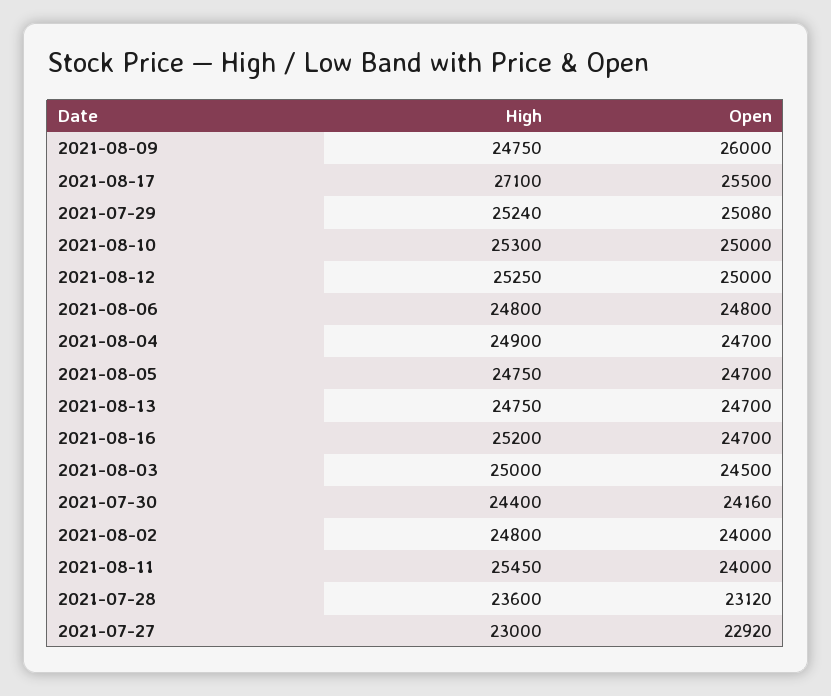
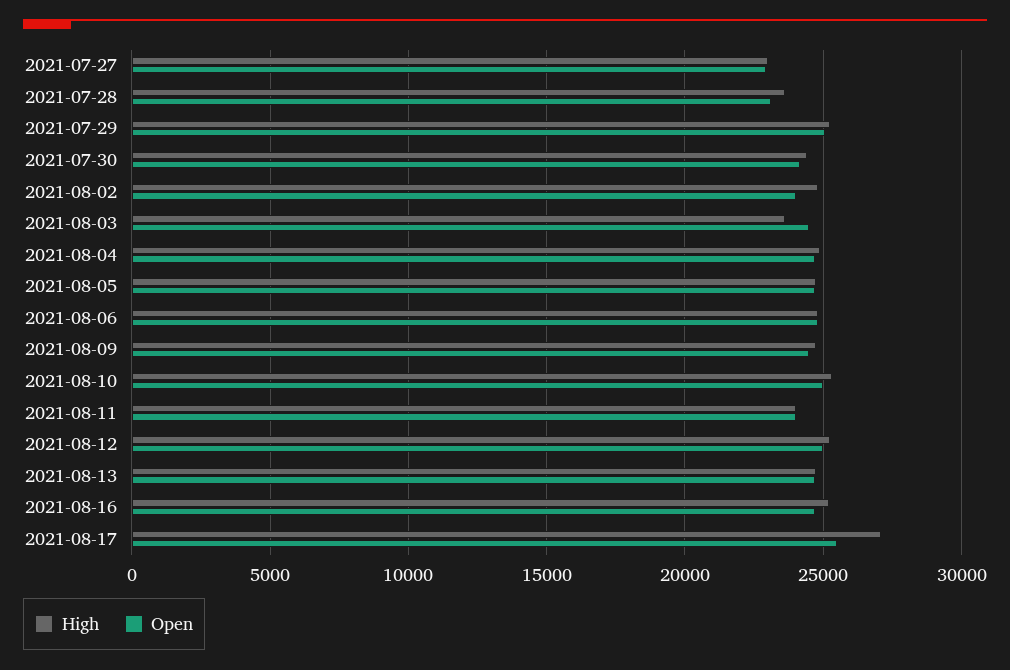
Open, 2021-08-09: 26000 -> 24500
High, 2021-08-03: 25000 -> 23500
High, 2021-08-11: 25450 -> 24000

